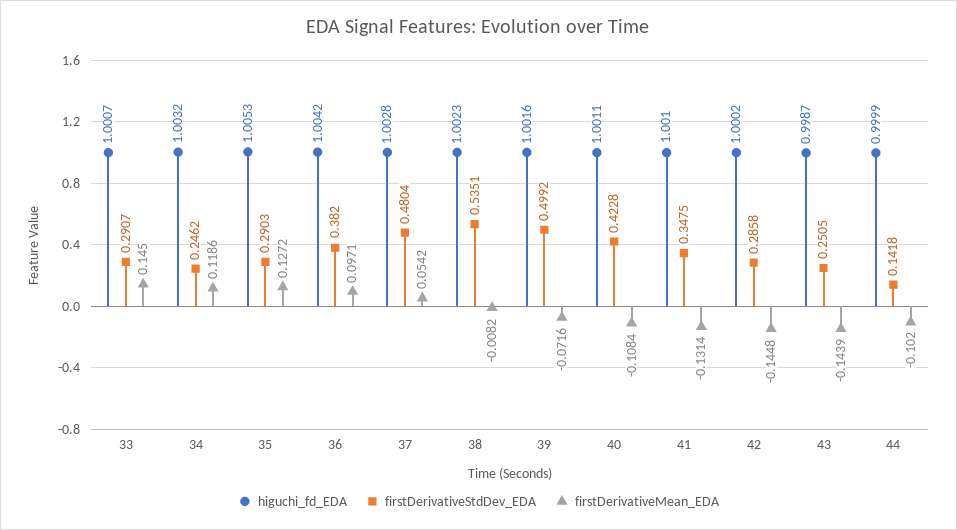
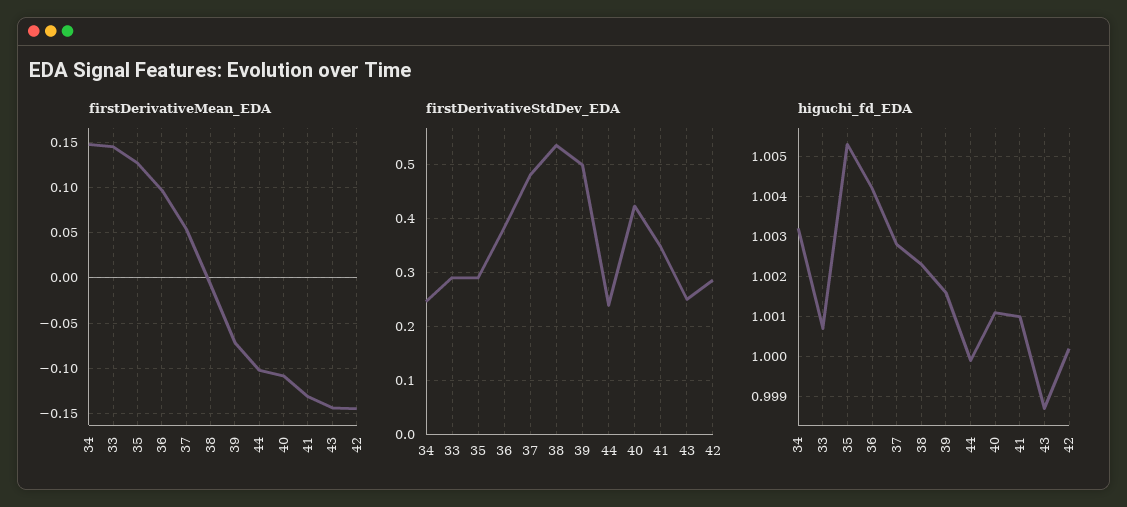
firstDerivativeMean_EDA, 34: 0.1186 -> 0.15
firstDerivativeStdDev_EDA, 44: 0.1418 -> 0.24

